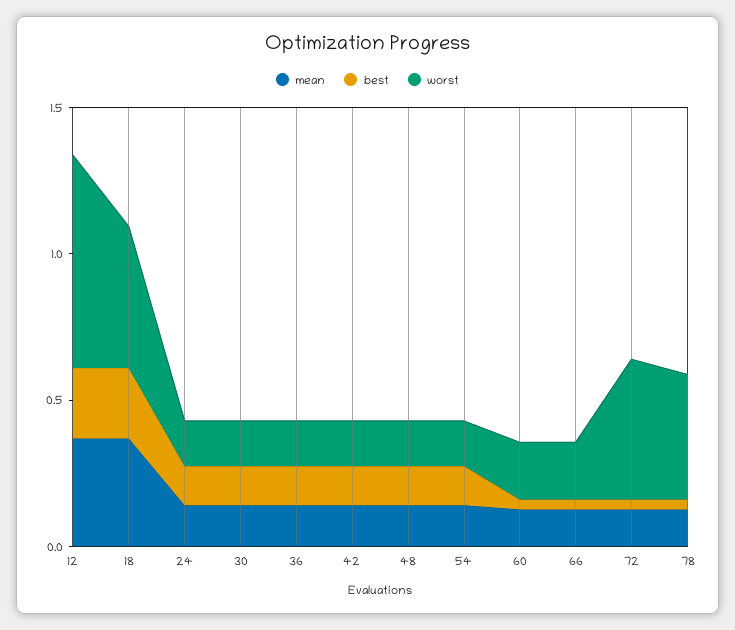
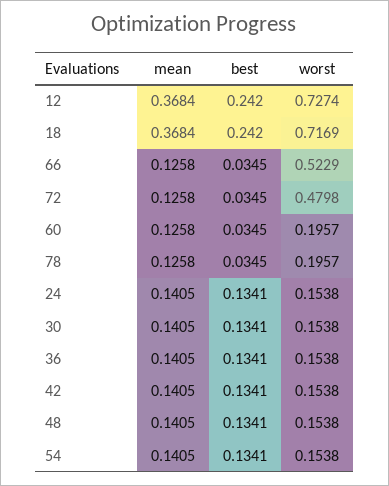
worst, 18: 0.5 -> 0.7169
worst, 66: 0.2 -> 0.5229
worst, 78: 0.4 -> 0.1957

